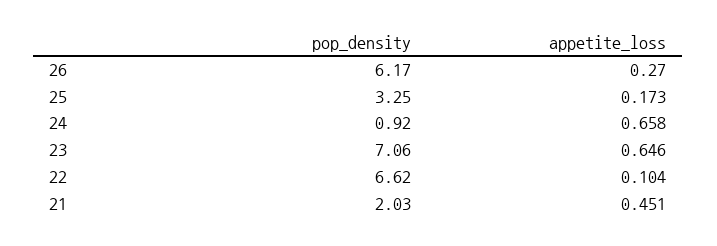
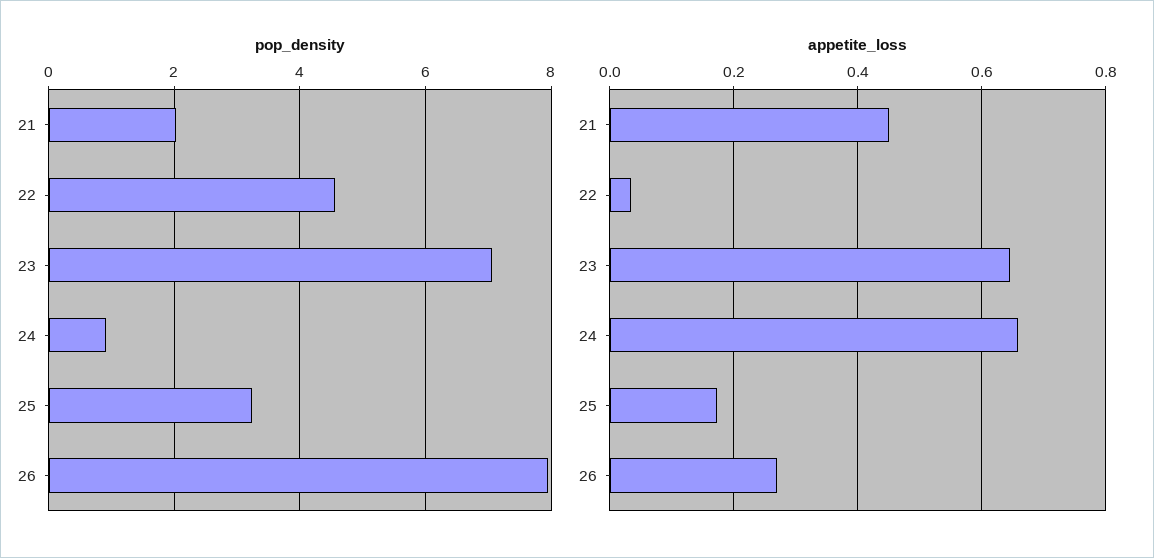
pop_density, 26: 6.17 -> 8
pop_density, 22: 6.62 -> 4.6
appetite_loss, 22: 0.104 -> 0.04

